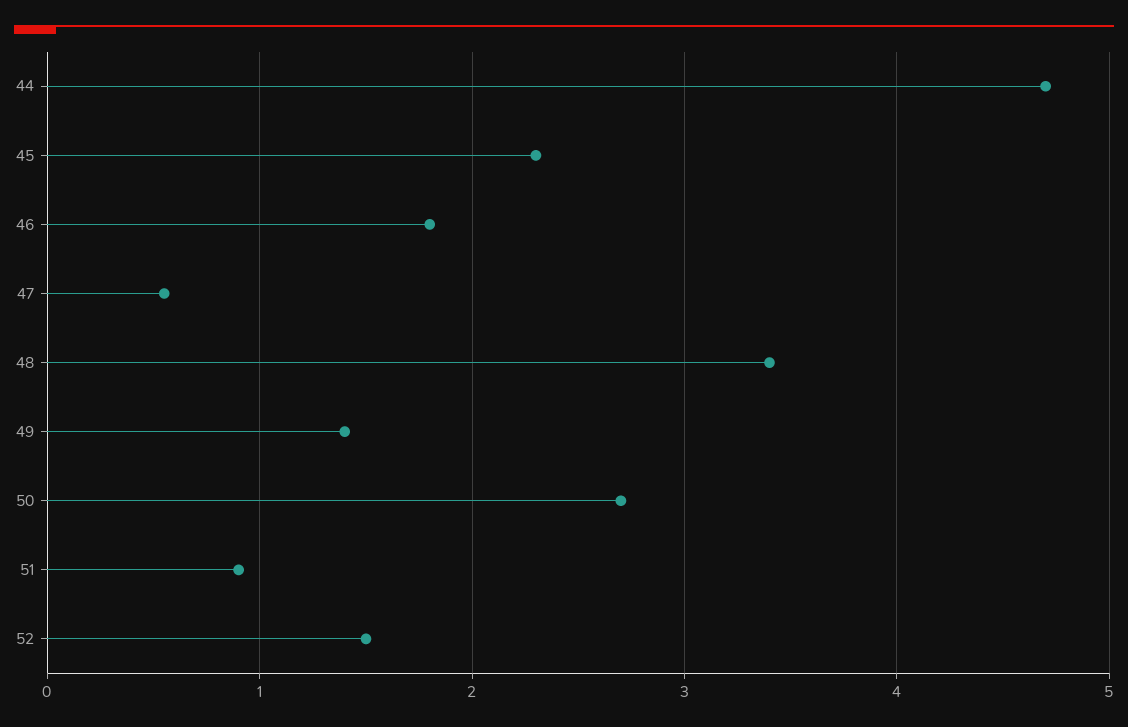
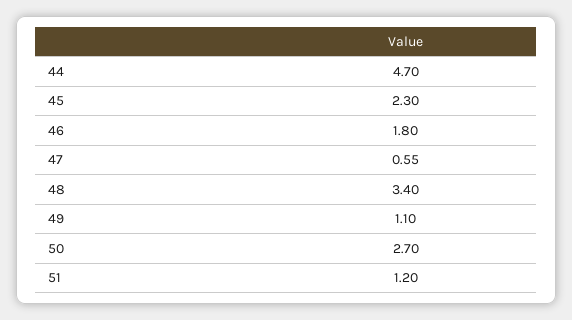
49: 1.4 -> 1.1
51: 0.9 -> 1.2
52: 1.5 -> none

